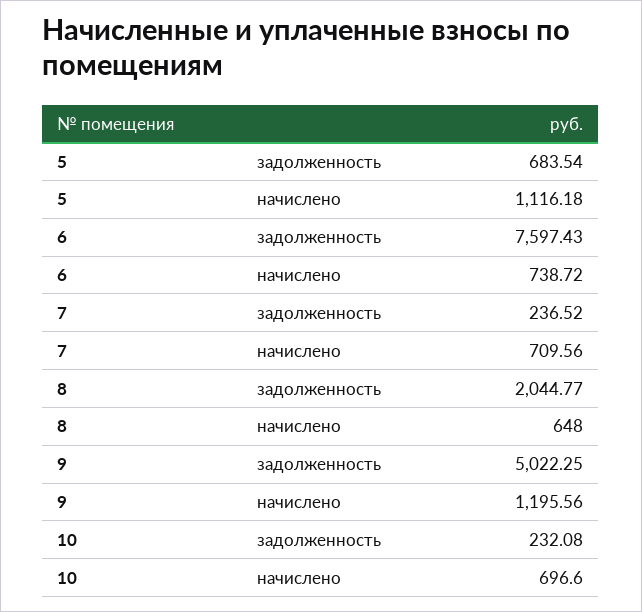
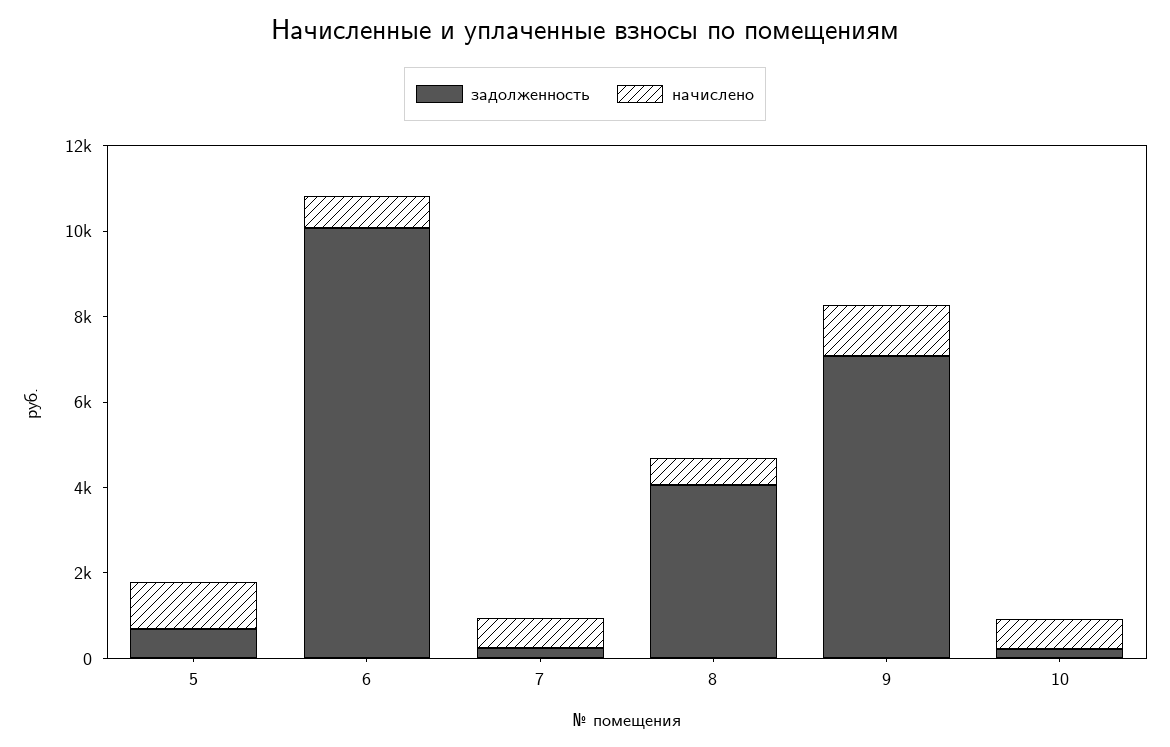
задолженность, 6: 7597.43 -> 10000
задолженность, 8: 2044.77 -> 4000
задолженность, 9: 5022.25 -> 7000

